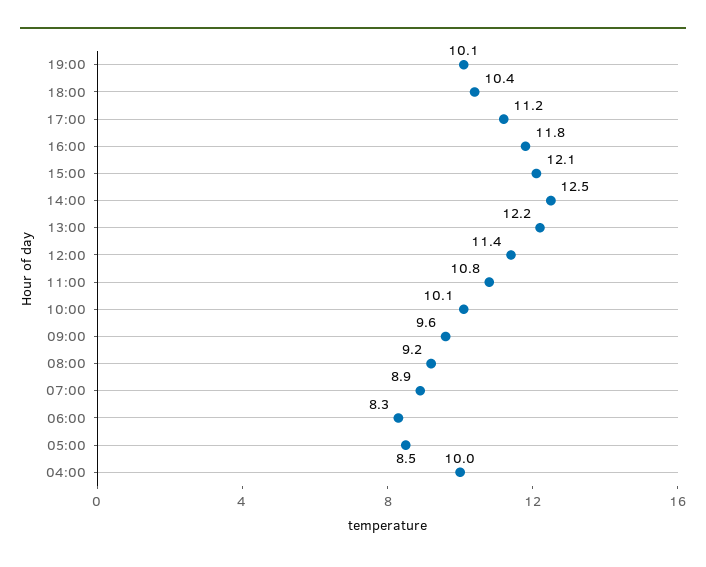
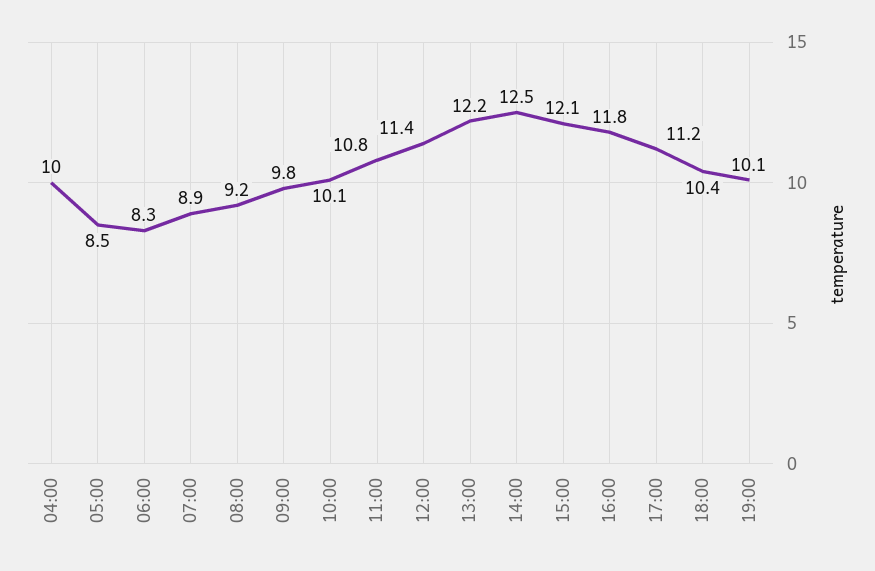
09:00: 9.6 -> 9.8

